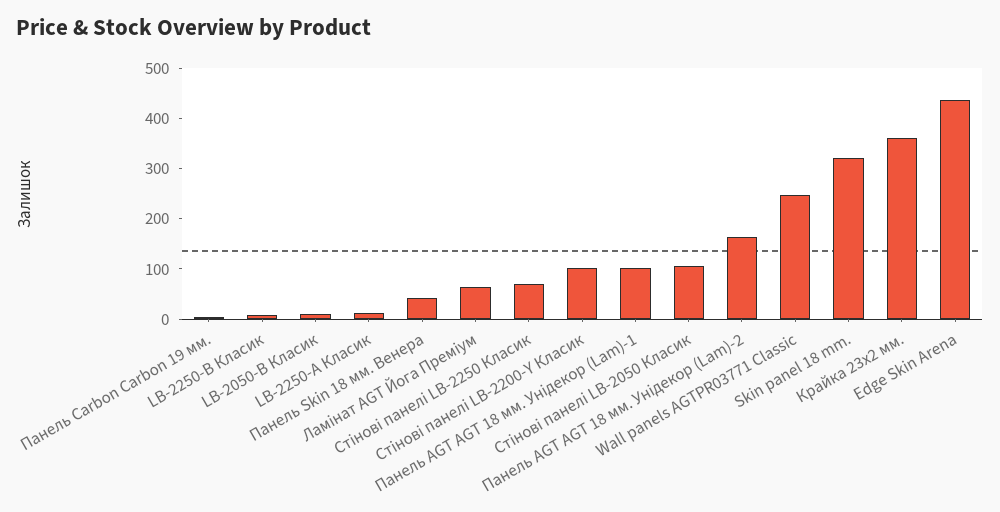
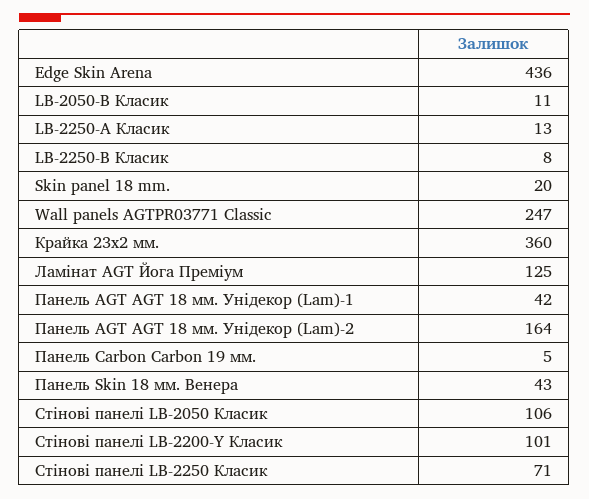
Ламінат AGT Йога Преміум: 60 -> 125
Панель AGT AGT 18 мм. Унідекор (Lam)-1: 100 -> 42
Skin panel 18 mm.: 320 -> 20

